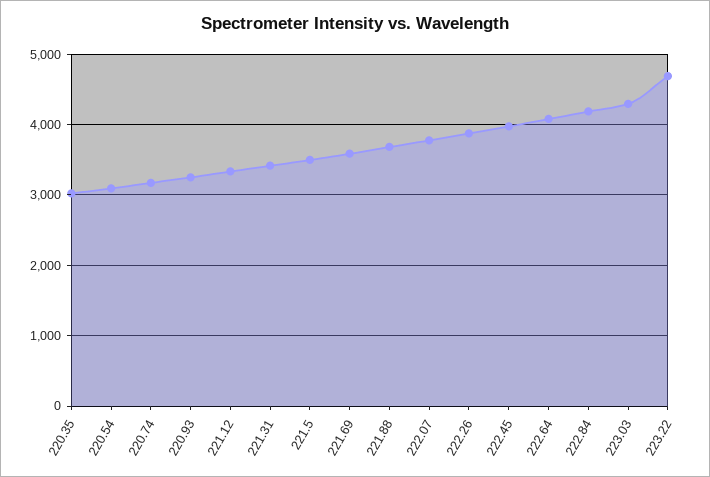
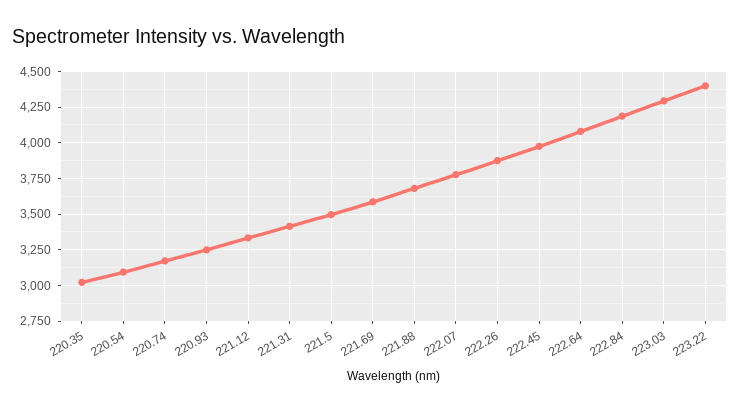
223.22: 4700 -> 4400

